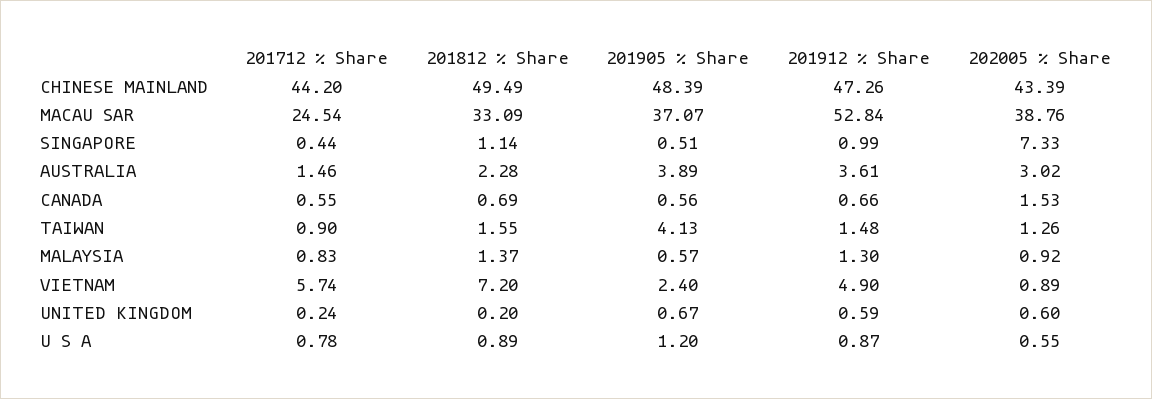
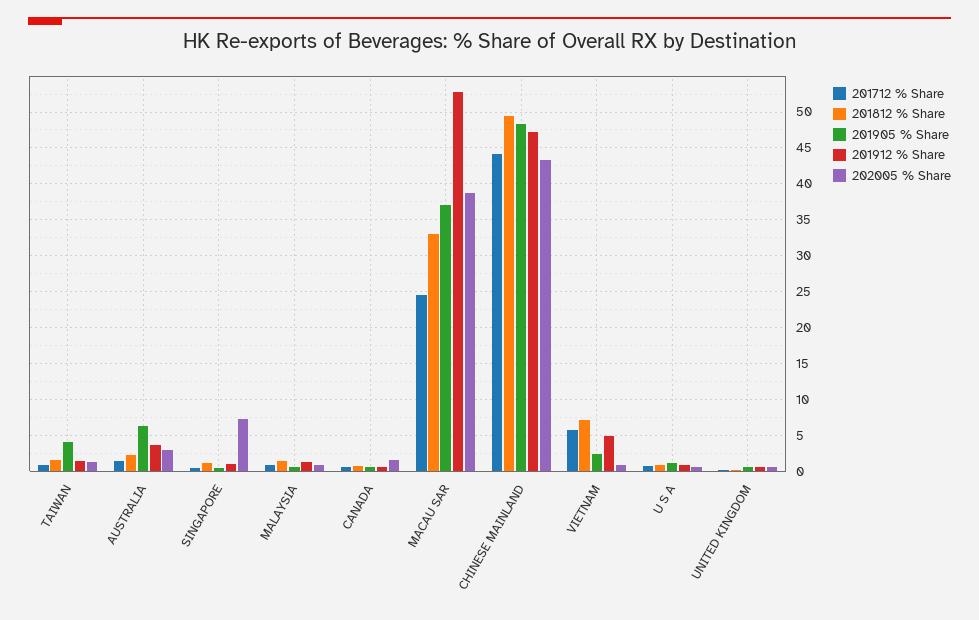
201905 % Share, AUSTRALIA: 3.89 -> 6

